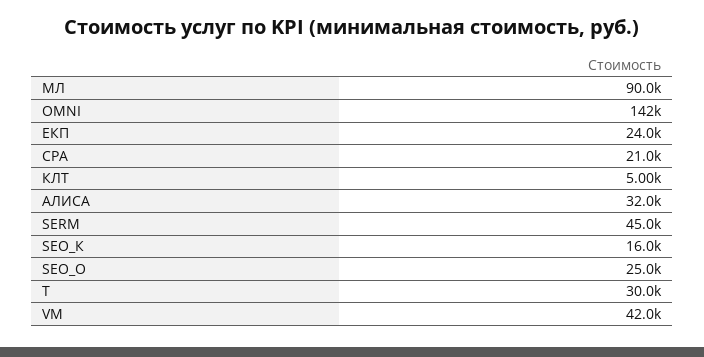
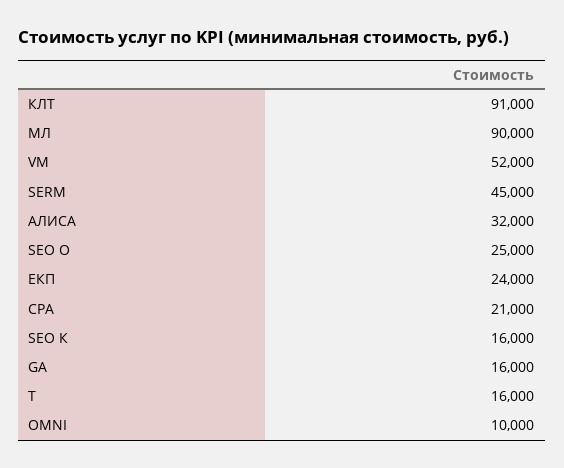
OMNI: 142000 -> 10000
КЛТ: 5000 -> 91000
T: 30000 -> 16000
VM: 42000 -> 52000
GA: none -> 16000

